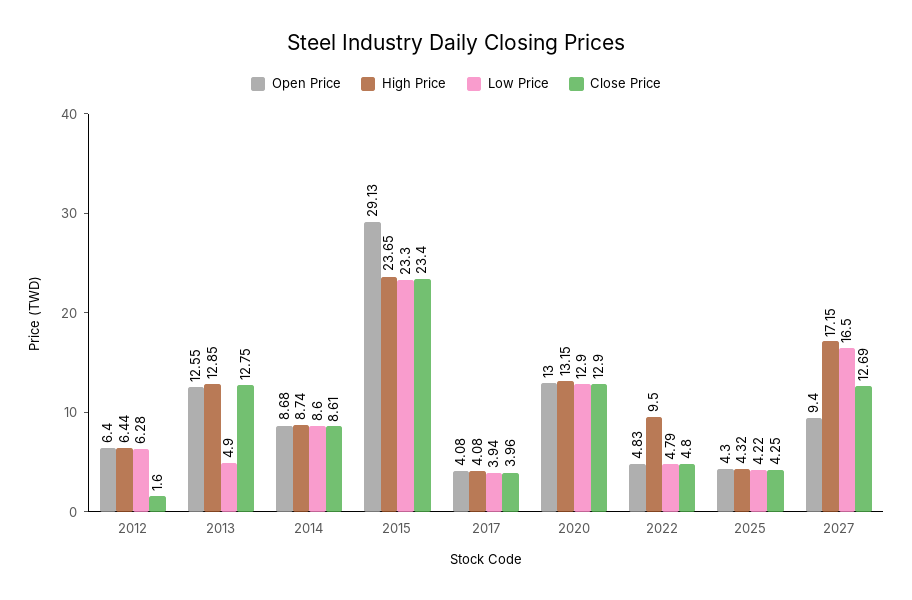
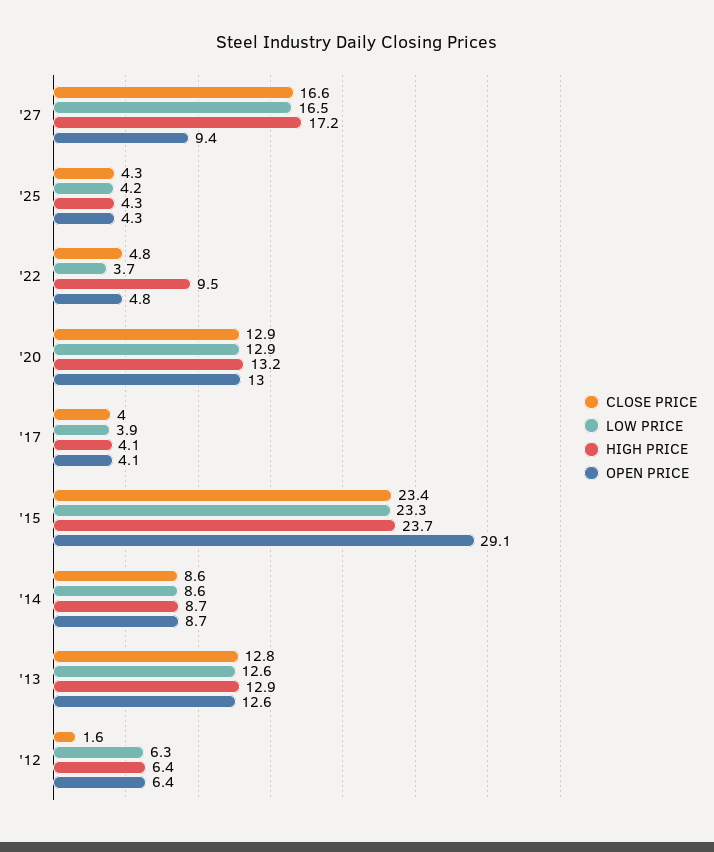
Low Price, 2013: 4.9 -> 12.6
Low Price, 2022: 4.79 -> 3.7
Close Price, 2027: 12.69 -> 16.6

